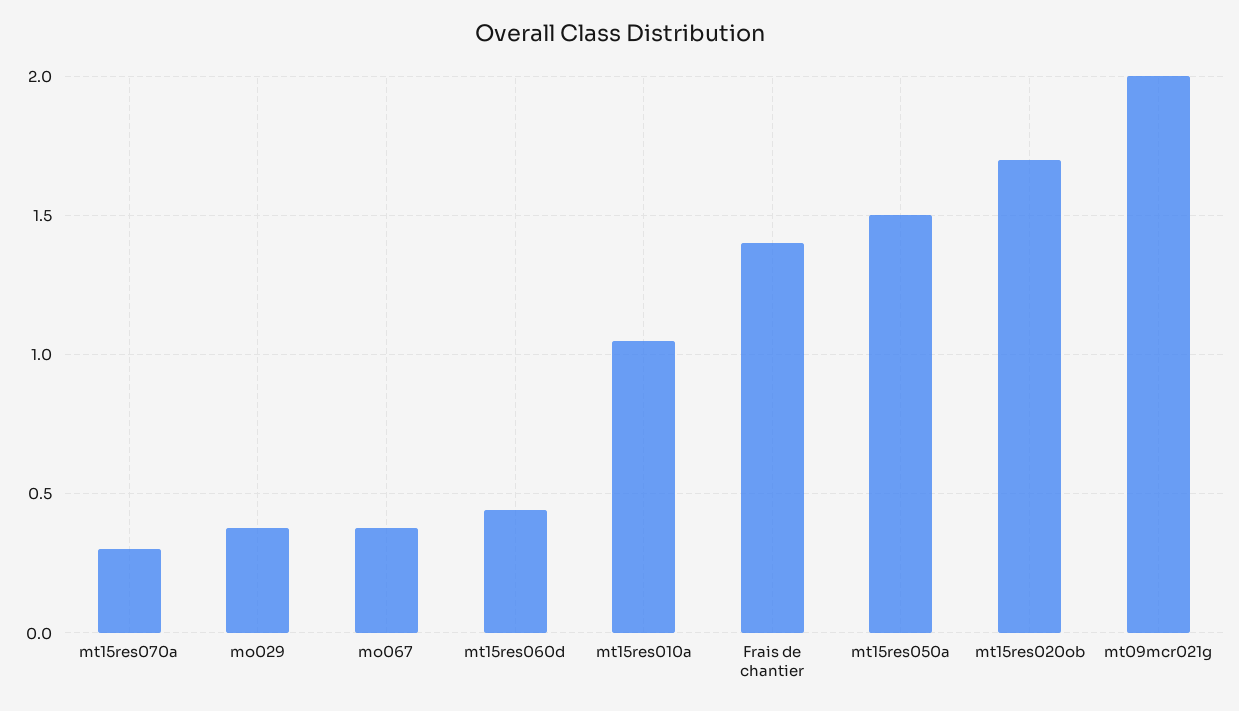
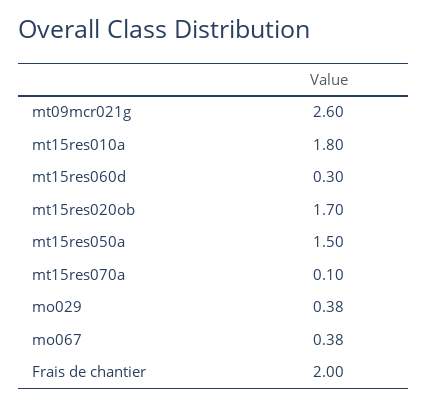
mt15res070a: 0.3 -> 0.1
mt15res060d: 0.45 -> 0.3
mt15res010a: 1.05 -> 1.8
Frais de chantier: 1.4 -> 2
mt09mcr021g: 2 -> 2.6

